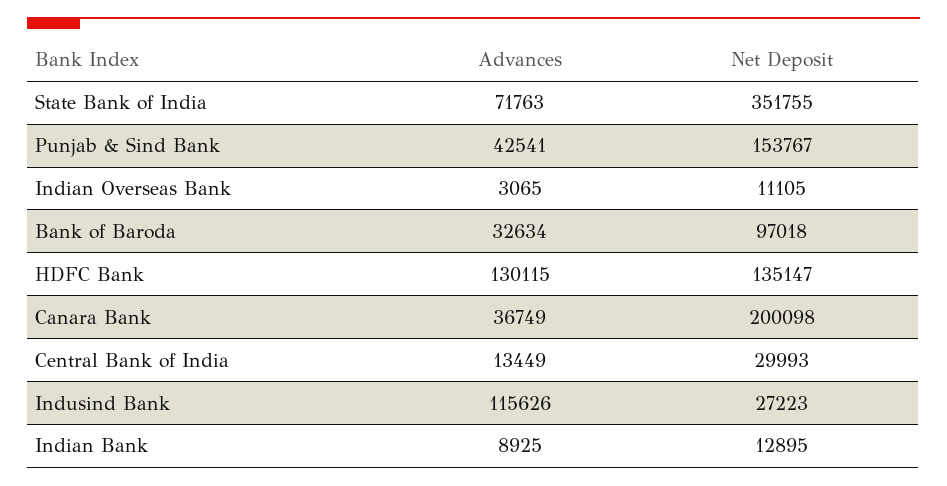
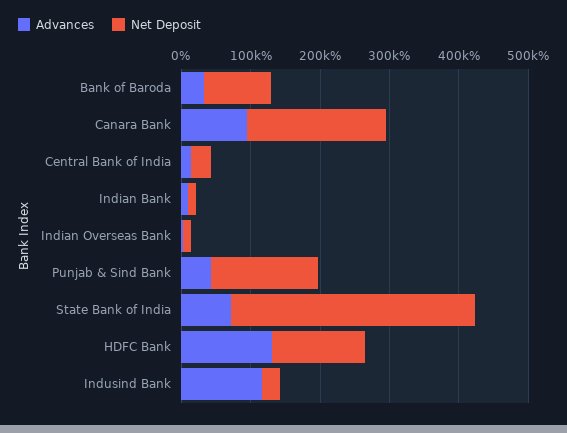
Advances, Canara Bank: 36749 -> 100000

